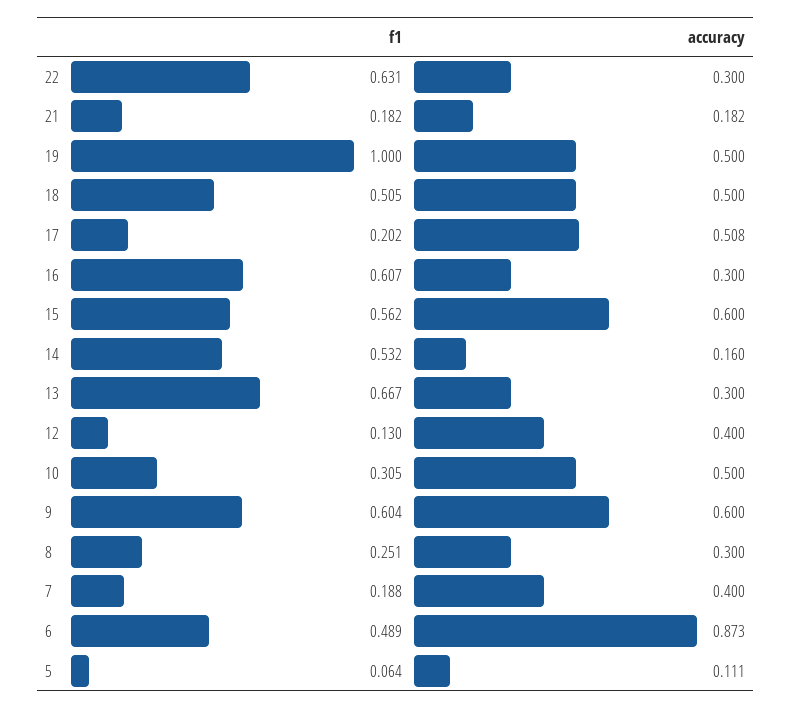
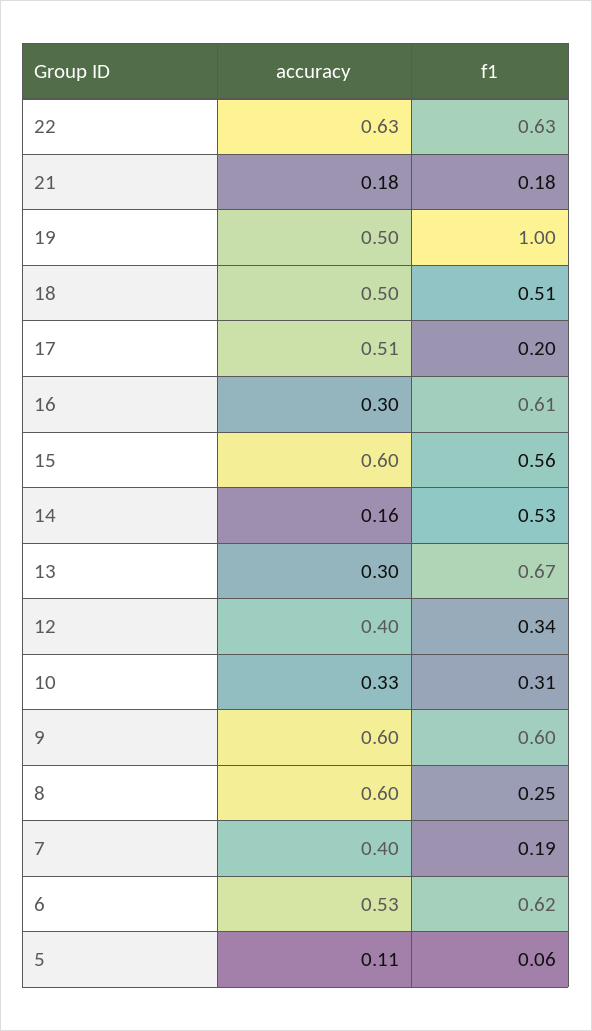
accuracy, 22: 0.3 -> 0.63
f1, 12: 0.13 -> 0.34
accuracy, 10: 0.5 -> 0.33
accuracy, 8: 0.3 -> 0.6
f1, 6: 0.489 -> 0.62
accuracy, 6: 0.873 -> 0.53

